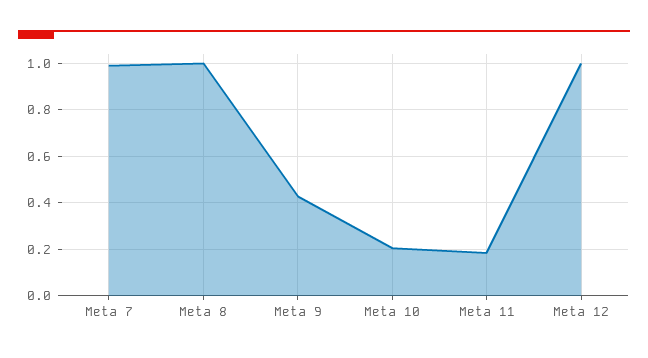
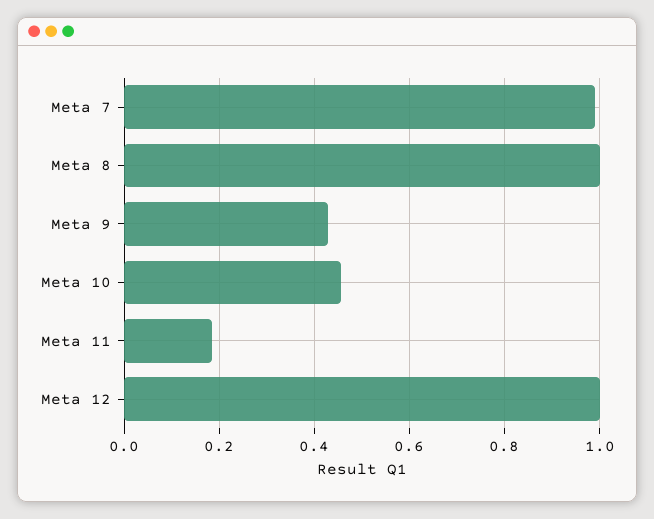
Meta 10: 0.2 -> 0.46

